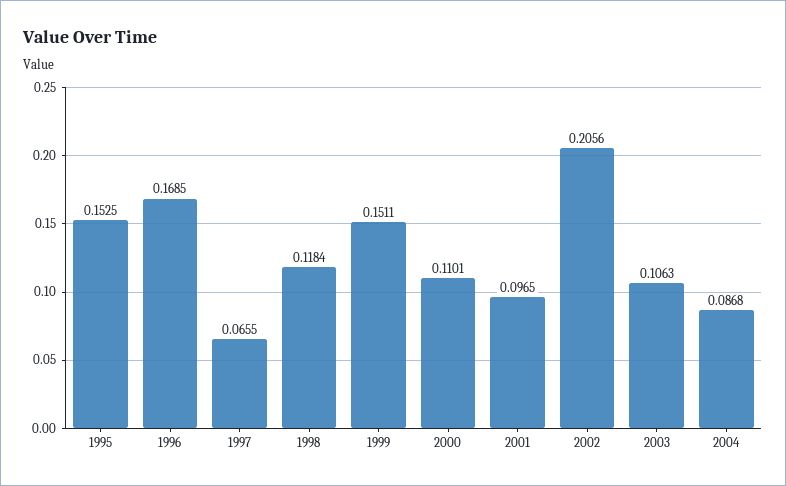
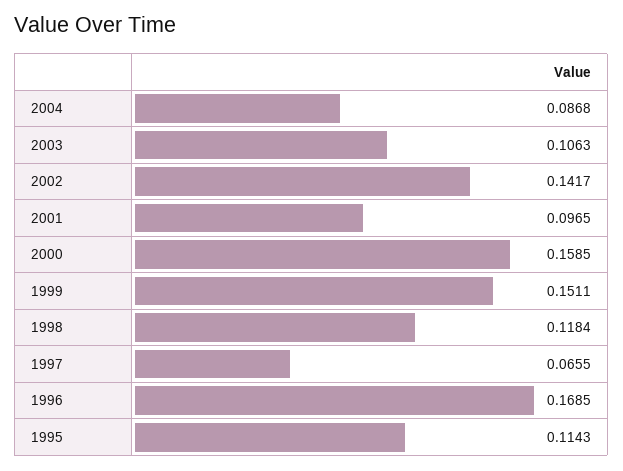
1995: 0.1525 -> 0.1143
2000: 0.1101 -> 0.1585
2002: 0.2056 -> 0.1417

